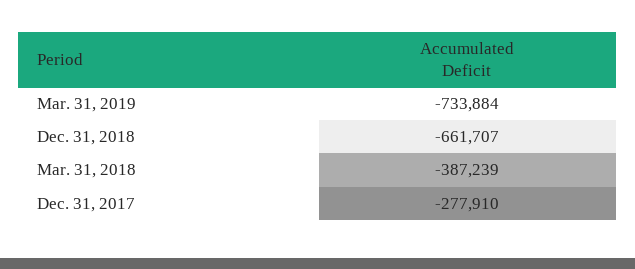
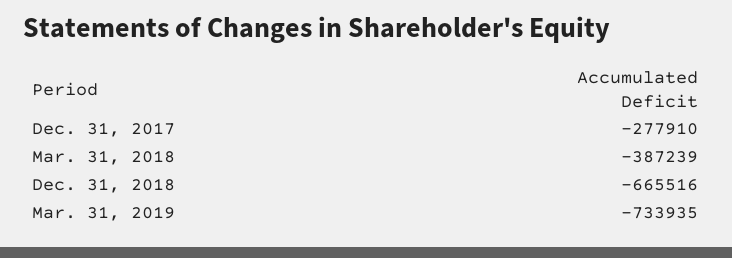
Mar. 31, 2019: -733884 -> -733935
Dec. 31, 2018: -661707 -> -665516

